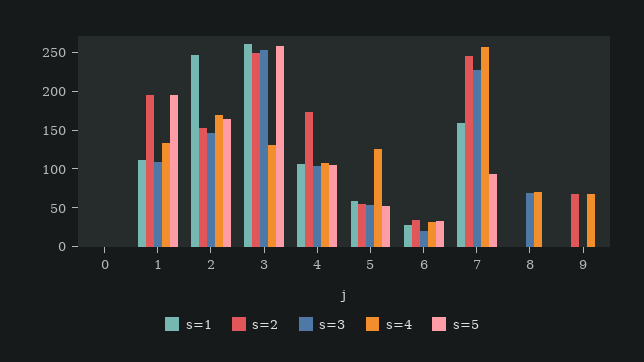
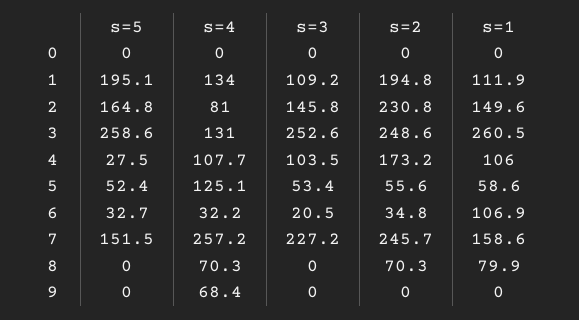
s=1, 2: 250 -> 149.6
s=2, 2: 150 -> 230.8
s=4, 2: 175 -> 81
s=5, 4: 100 -> 27.5
s=1, 6: 25 -> 106.9
s=5, 7: 100 -> 151.5
s=1, 8: 0 -> 79.9
s=2, 8: 0 -> 70.3
s=3, 8: 75 -> 0
s=2, 9: 75 -> 0

